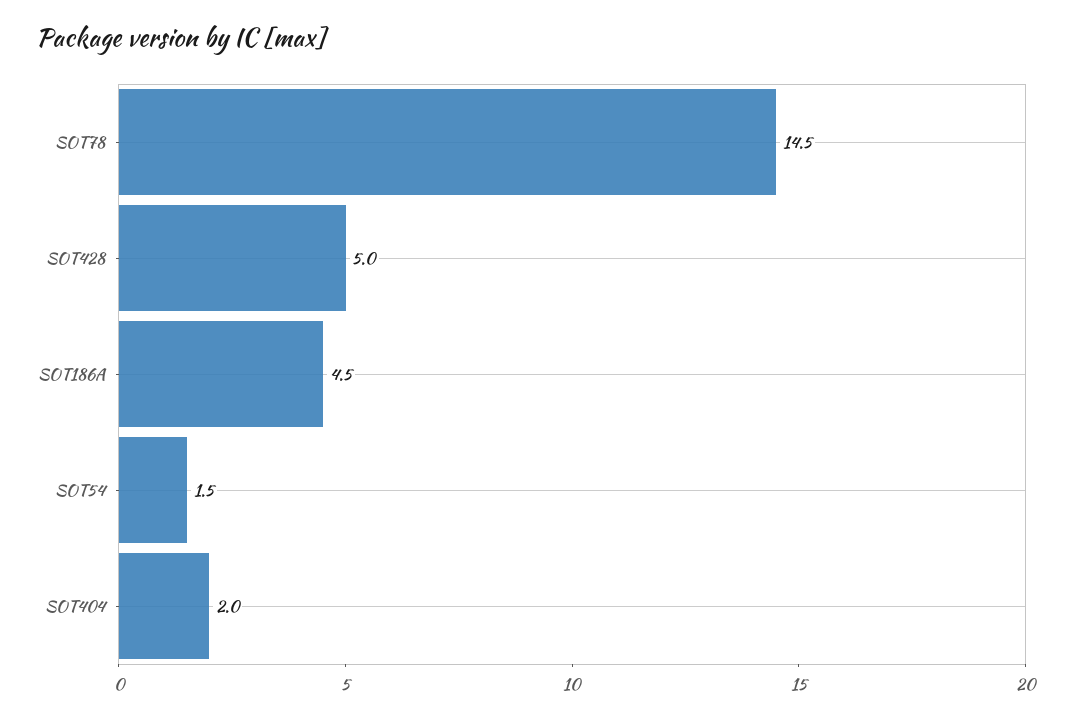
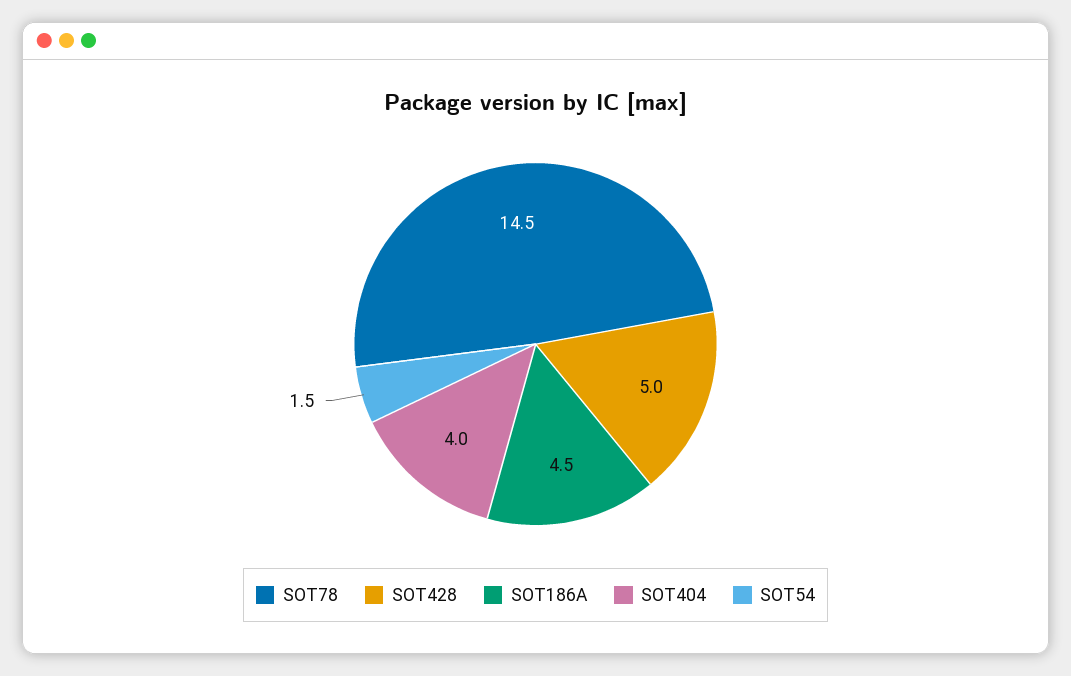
SOT404: 2 -> 4

